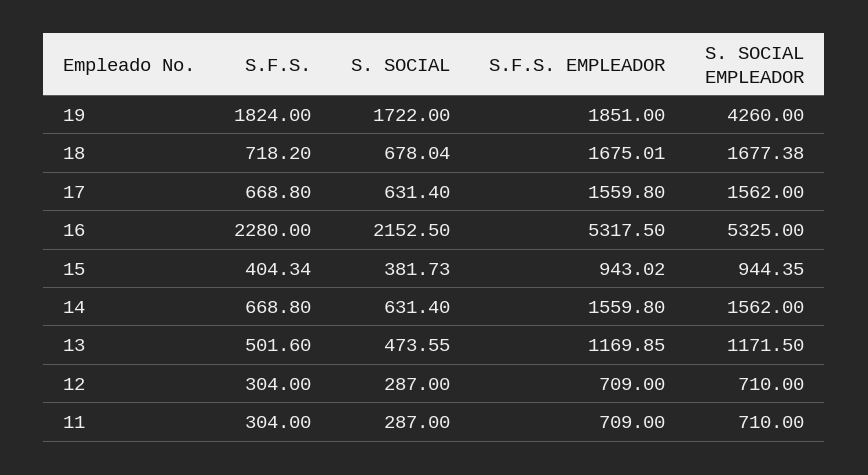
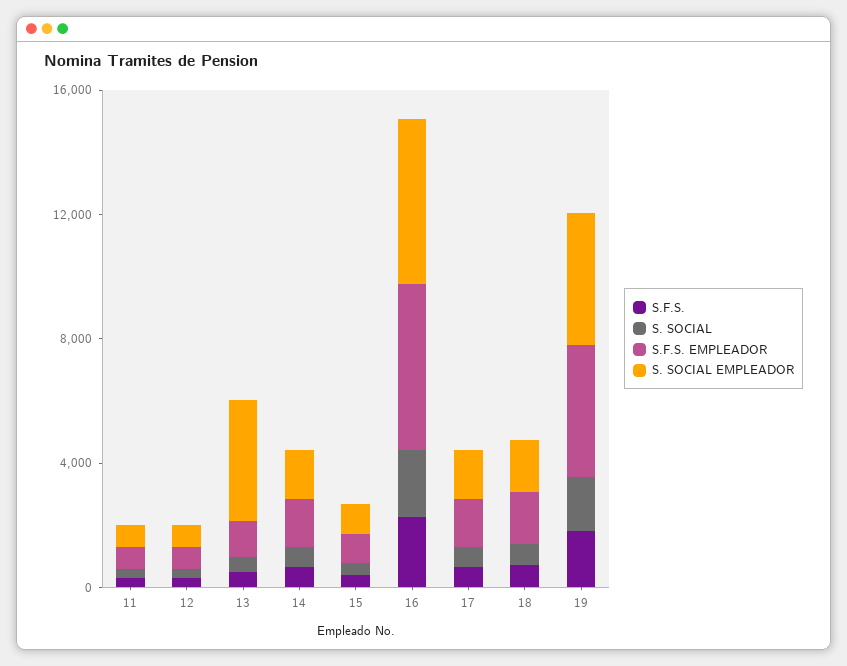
S.F.S. EMPLEADOR, 19: 1851 -> 4000
S. SOCIAL EMPLEADOR, 13: 1171.5 -> 4000

